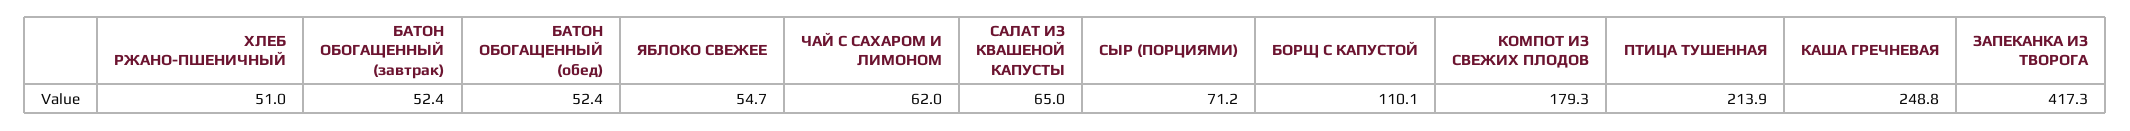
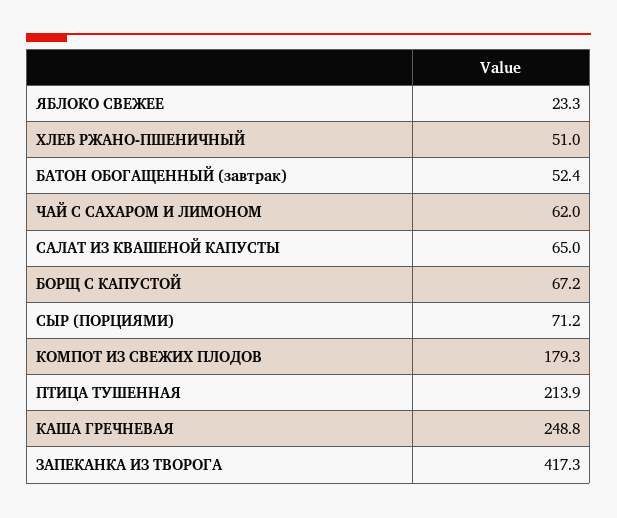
БАТОН ОБОГАЩЕННЫЙ (обед): 52.4 -> none
ЯБЛОКО СВЕЖЕЕ: 54.7 -> 23.3
БОРЩ С КАПУСТОЙ: 110.1 -> 67.2

